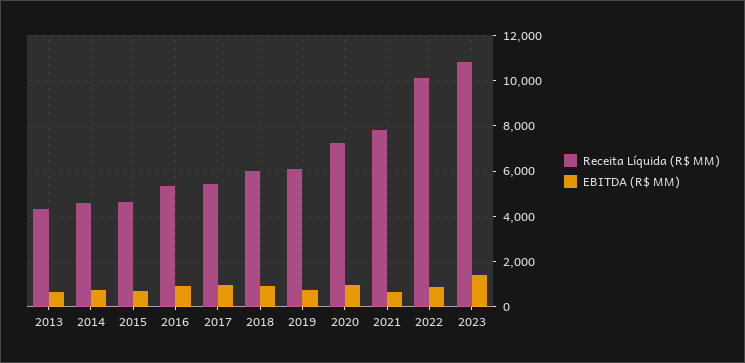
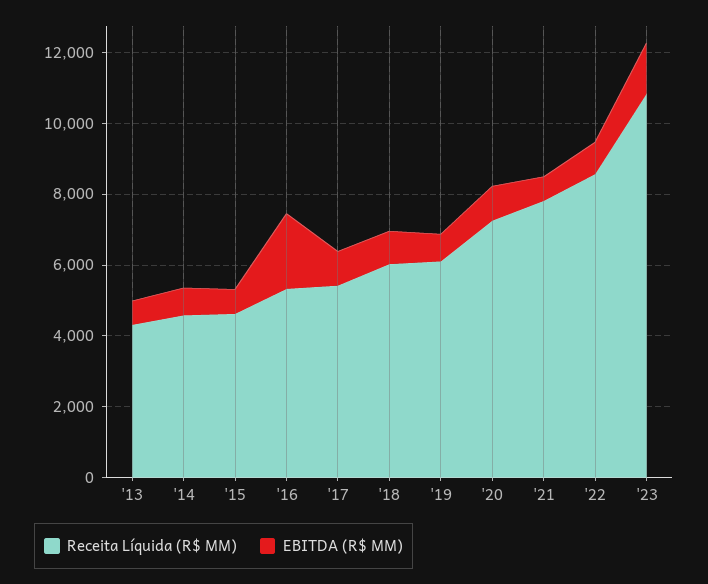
EBITDA (R$ MM), 2016: 1000 -> 2000
Receita Líquida (R$ MM), 2022: 10000 -> 8500

